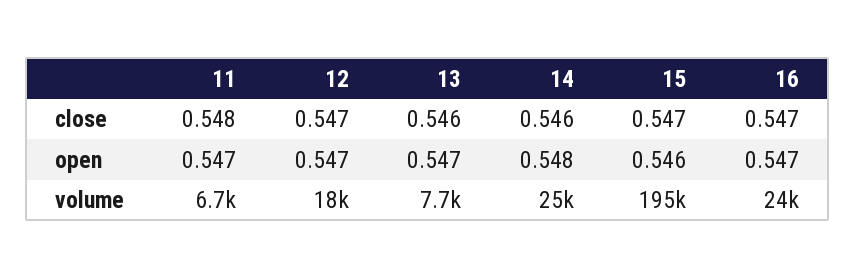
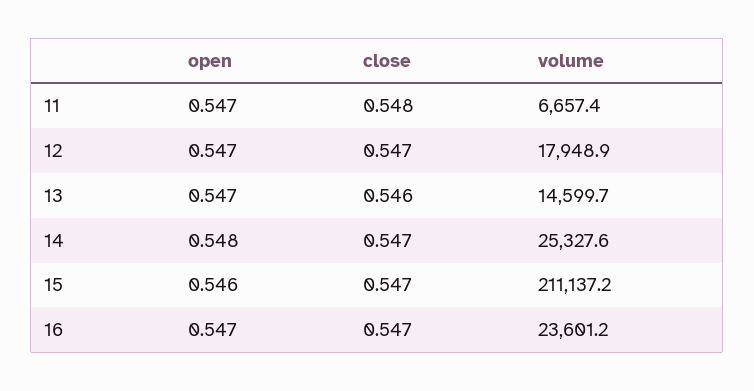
14, close: 0.546 -> 0.547
13, volume: 7700 -> 14599.7
15, volume: 195000 -> 211137.2

